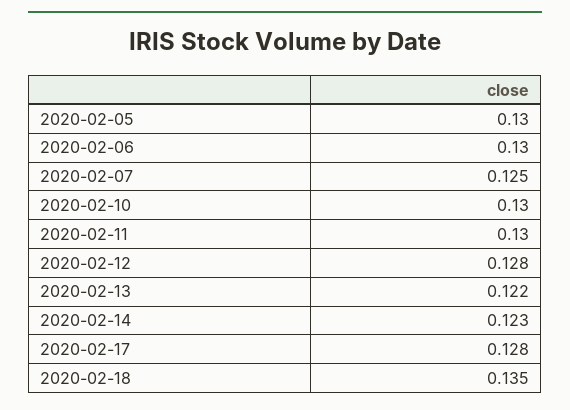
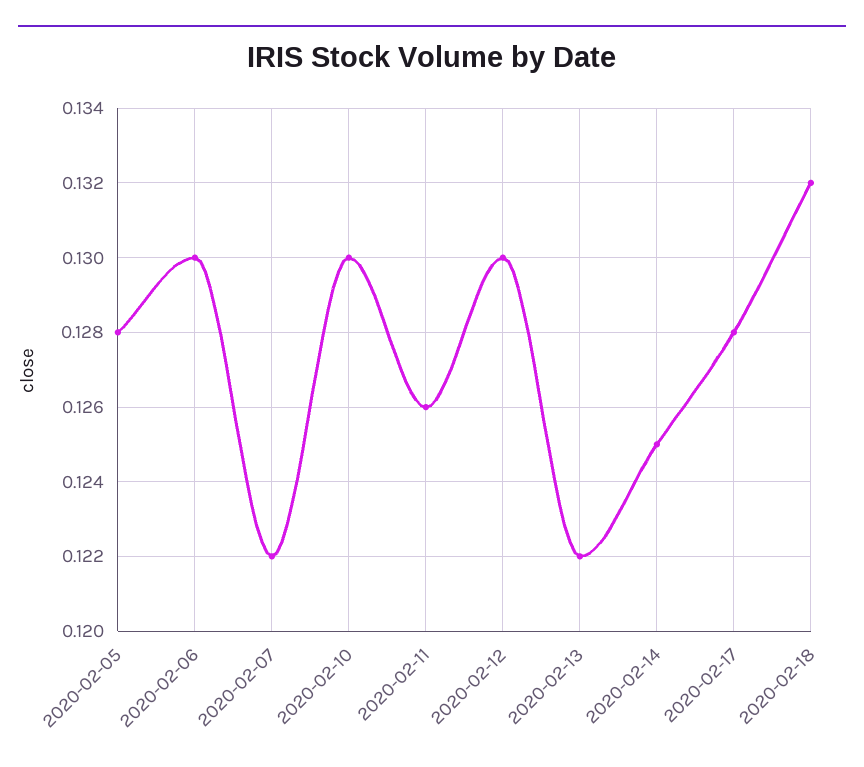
2020-02-05: 0.13 -> 0.128
2020-02-07: 0.125 -> 0.122
2020-02-11: 0.13 -> 0.126
2020-02-12: 0.128 -> 0.13
2020-02-14: 0.123 -> 0.125
2020-02-18: 0.135 -> 0.132

